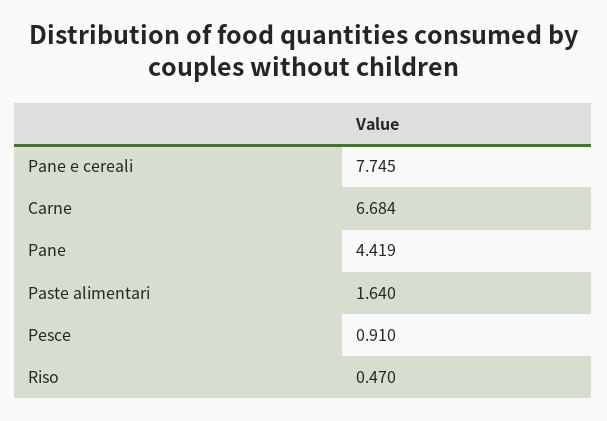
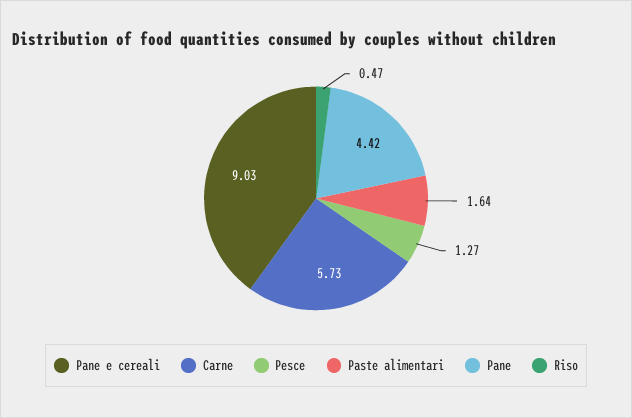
Pane e cereali: 7.745 -> 9.03
Carne: 6.684 -> 5.73
Pesce: 0.91 -> 1.27

